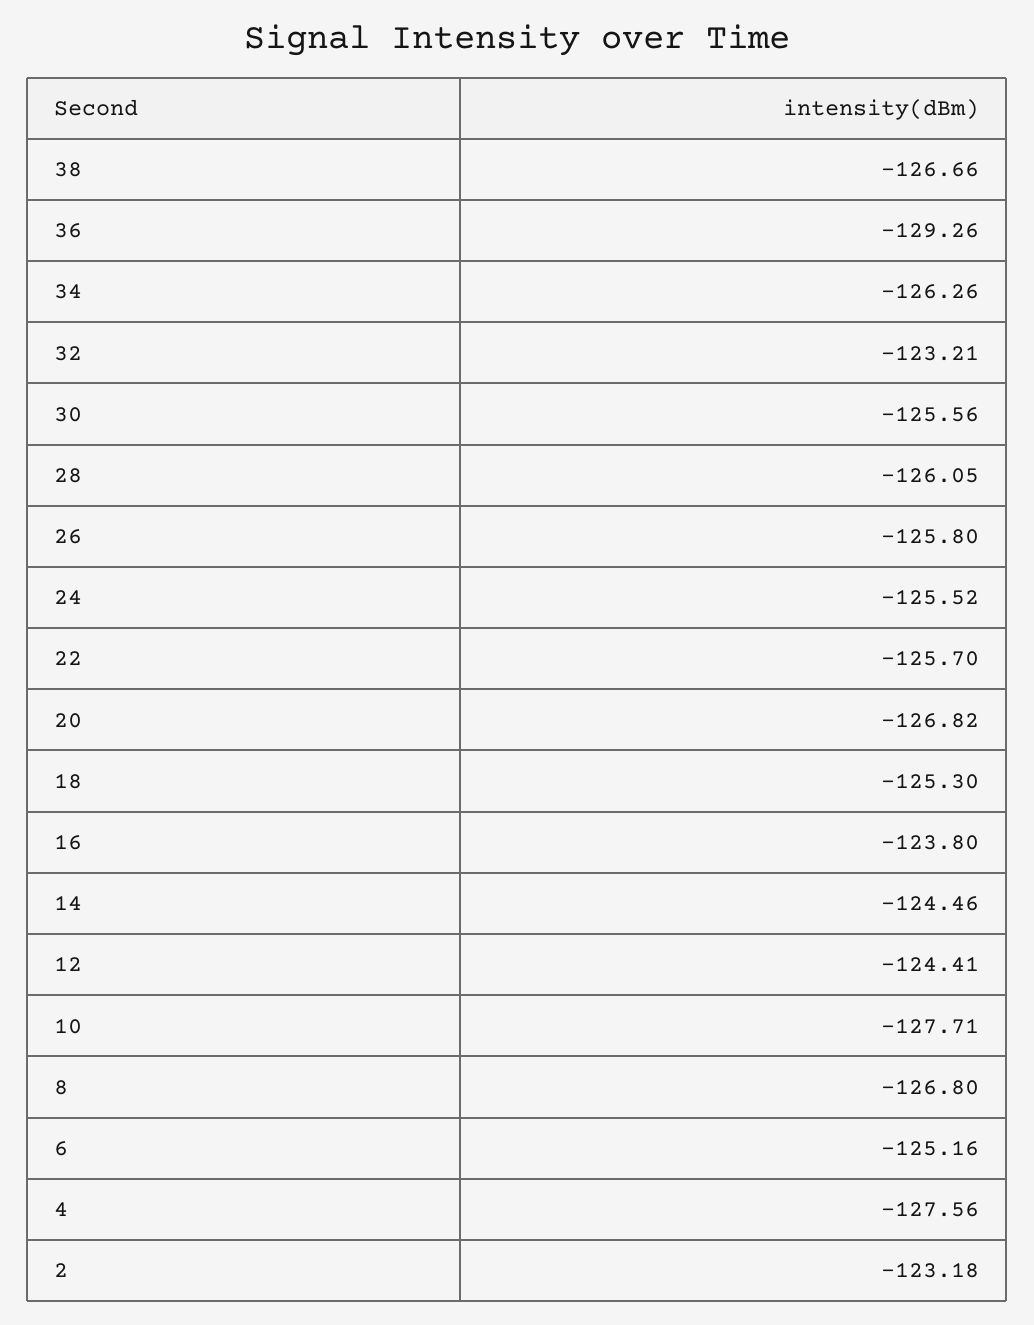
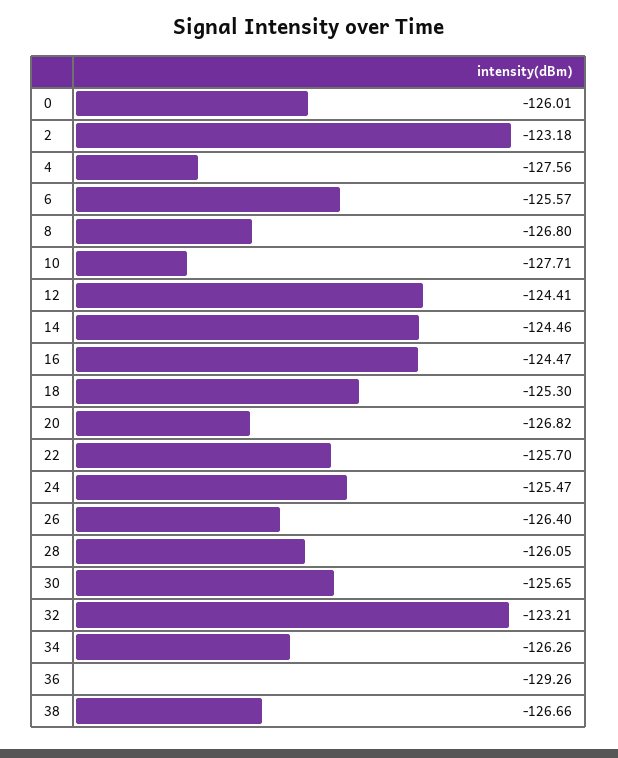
30: -125.56 -> -125.65
26: -125.8 -> -126.4
24: -125.52 -> -125.47
16: -123.8 -> -124.47
6: -125.16 -> -125.57
0: none -> -126.01

